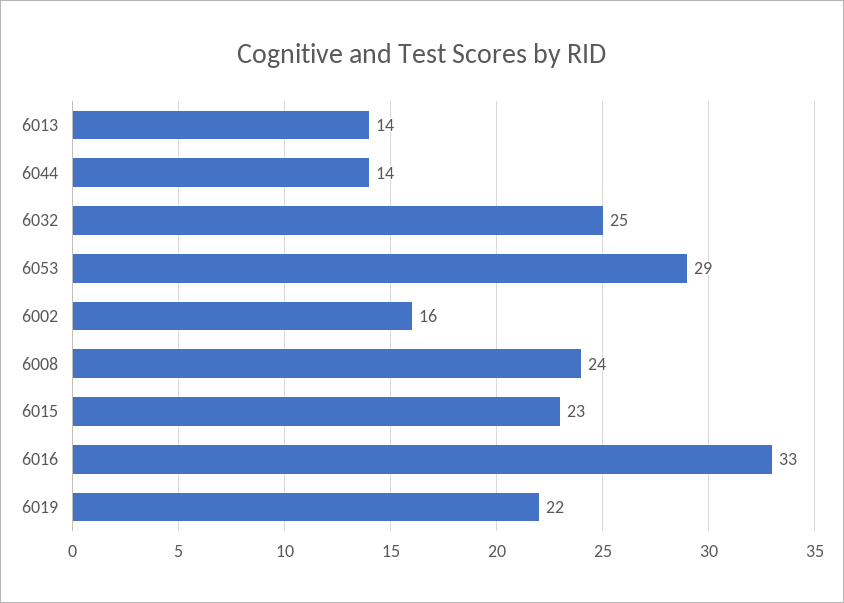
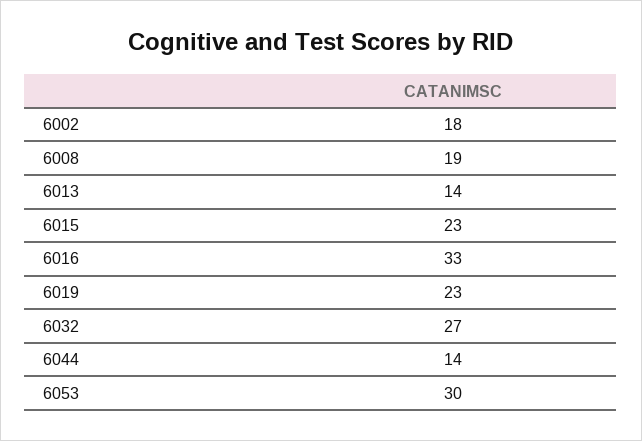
6032: 25 -> 27
6053: 29 -> 30
6002: 16 -> 18
6008: 24 -> 19
6019: 22 -> 23

